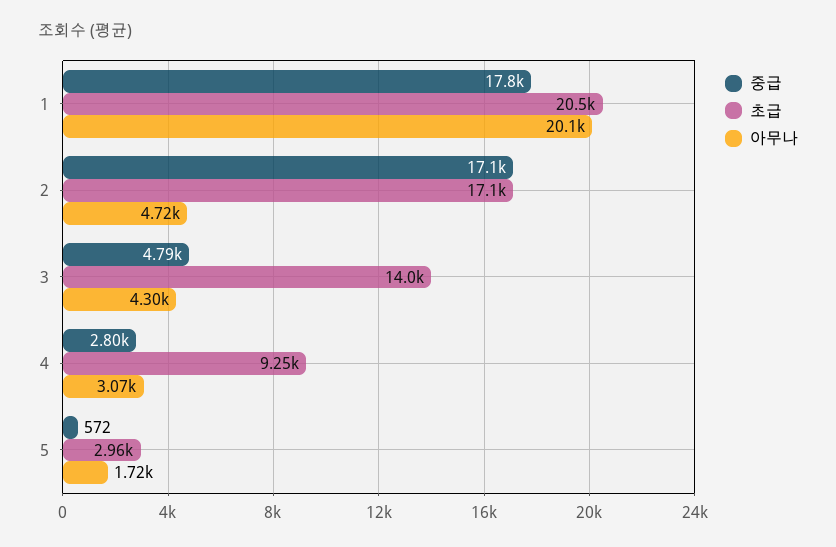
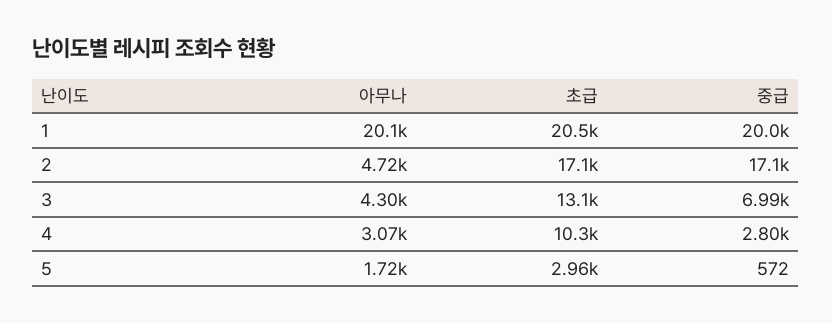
중급, 1: 17800 -> 20000
중급, 3: 4790 -> 6990
초급, 3: 14000 -> 13100
초급, 4: 9250 -> 10300

